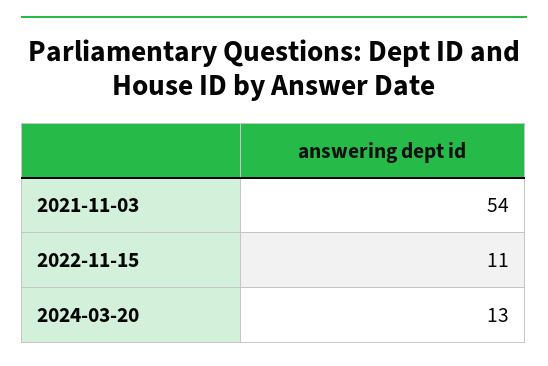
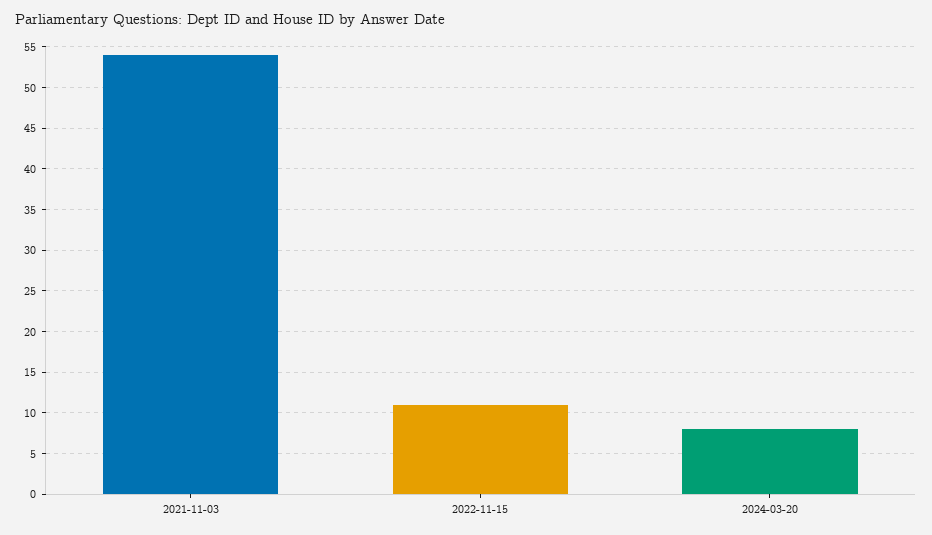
2024-03-20: 13 -> 8

